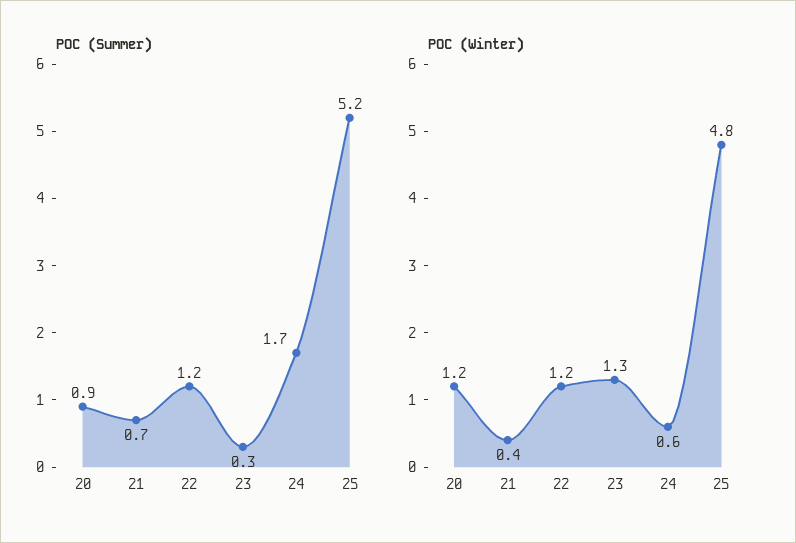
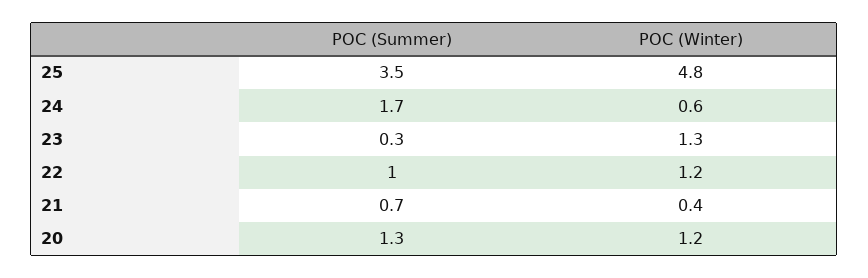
POC (Summer), 20: 0.9 -> 1.3
POC (Summer), 22: 1.2 -> 1
POC (Summer), 25: 5.2 -> 3.5

